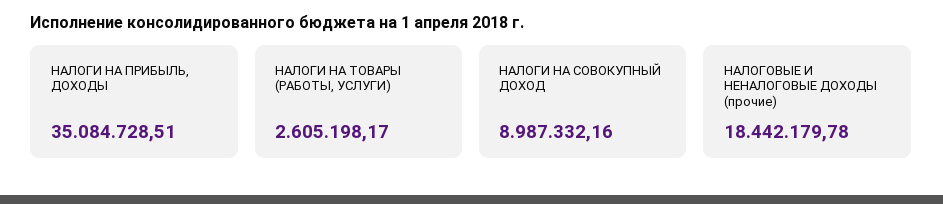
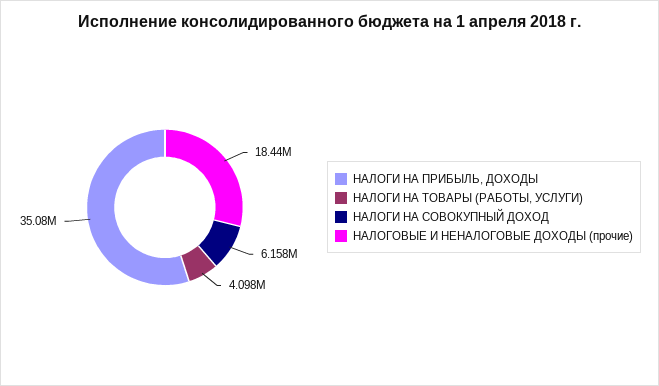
НАЛОГИ НА ТОВАРЫ (РАБОТЫ, УСЛУГИ): 2605198.17 -> 4098000
НАЛОГИ НА СОВОКУПНЫЙ ДОХОД: 8987332.16 -> 6158000

